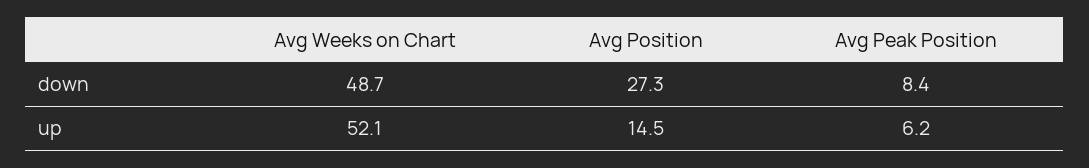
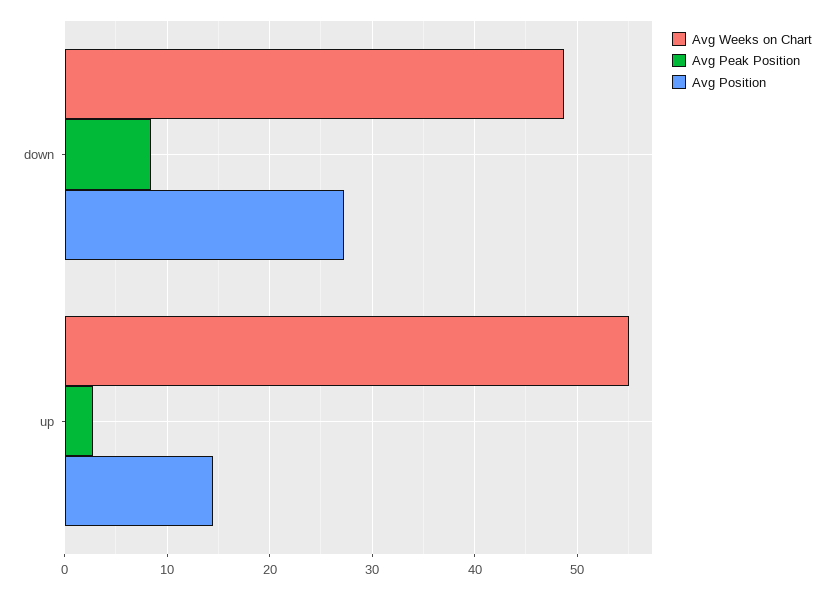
Avg Weeks on Chart, up: 52.1 -> 55
Avg Peak Position, up: 6.2 -> 3

